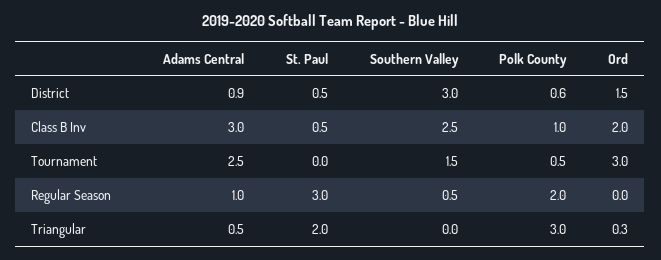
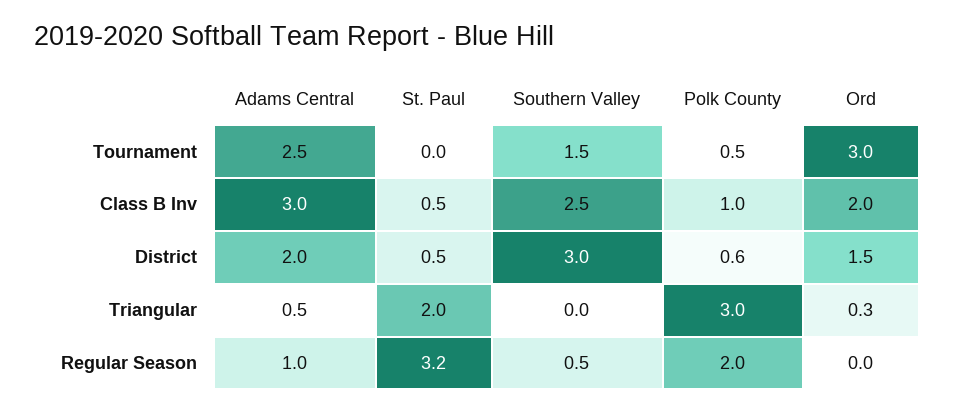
Adams Central, District: 0.9 -> 2
St. Paul, Regular Season: 3 -> 3.2

